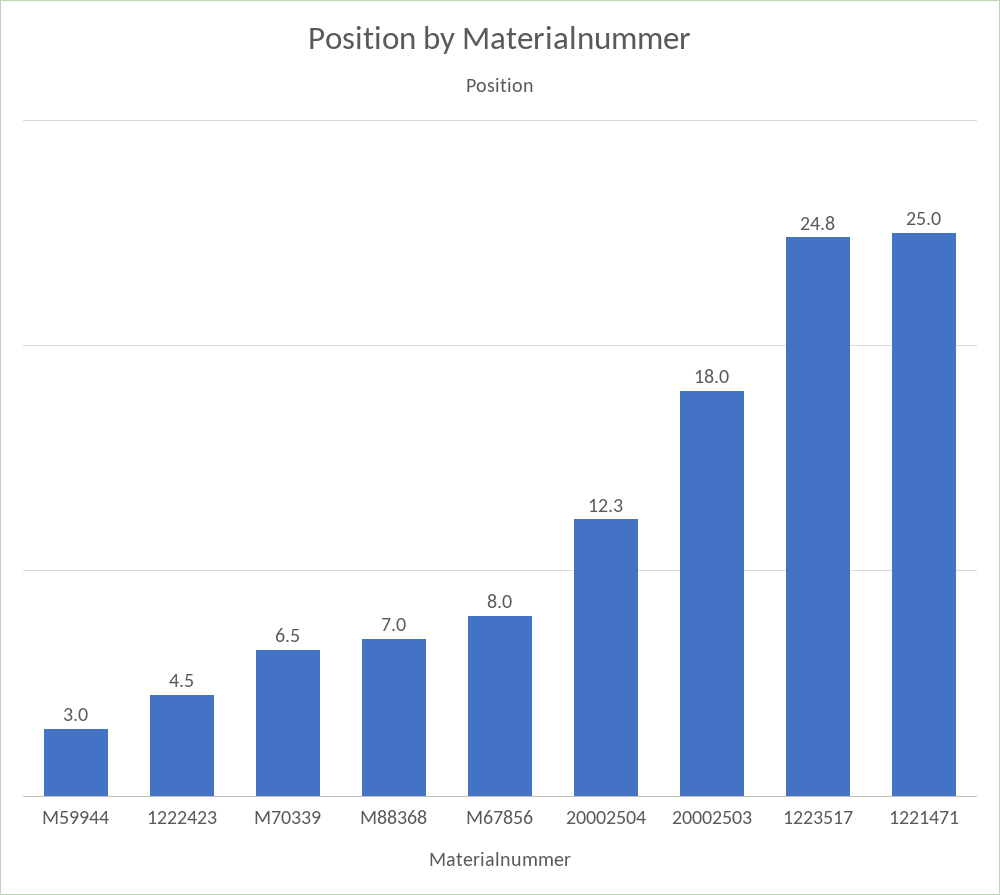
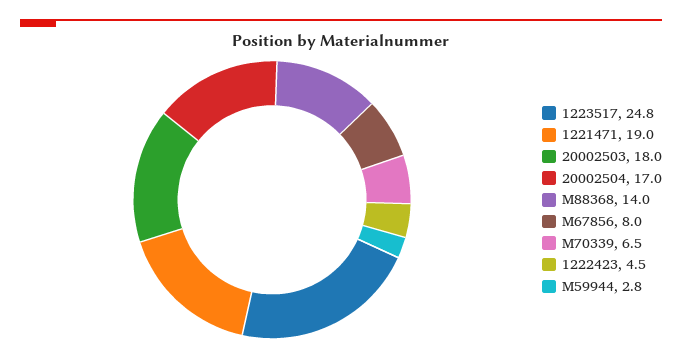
M59944: 3 -> 2.8
M88368: 7 -> 14
20002504: 12.3 -> 17
1221471: 25 -> 19

